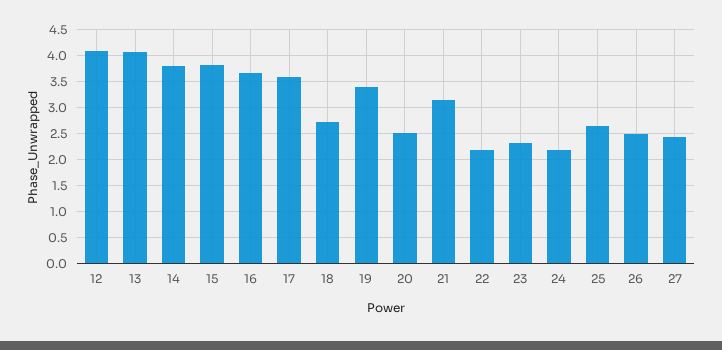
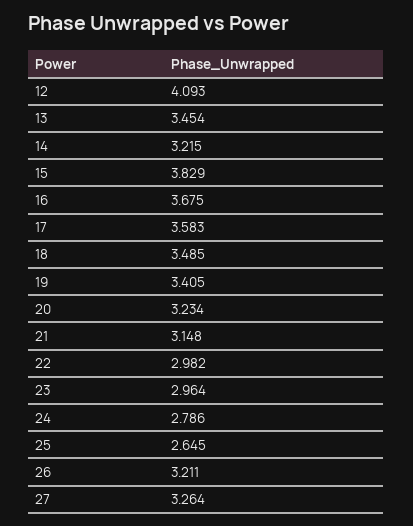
13: 4 -> 3.454
14: 3.75 -> 3.215
18: 2.75 -> 3.485
20: 2.5 -> 3.234
22: 2.25 -> 2.982
23: 2.25 -> 2.964
24: 2.25 -> 2.786
26: 2.5 -> 3.211
27: 2.5 -> 3.264

